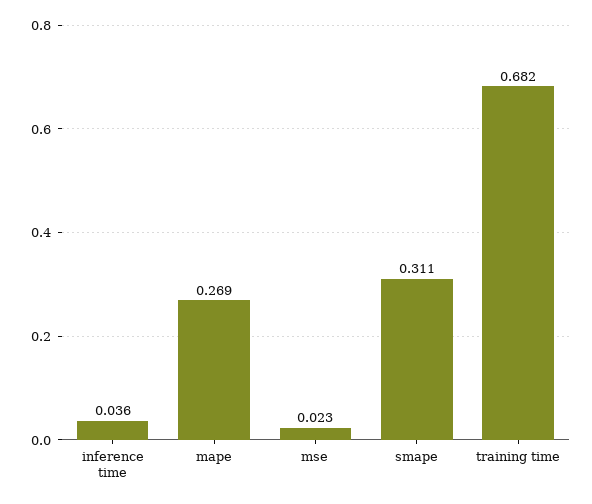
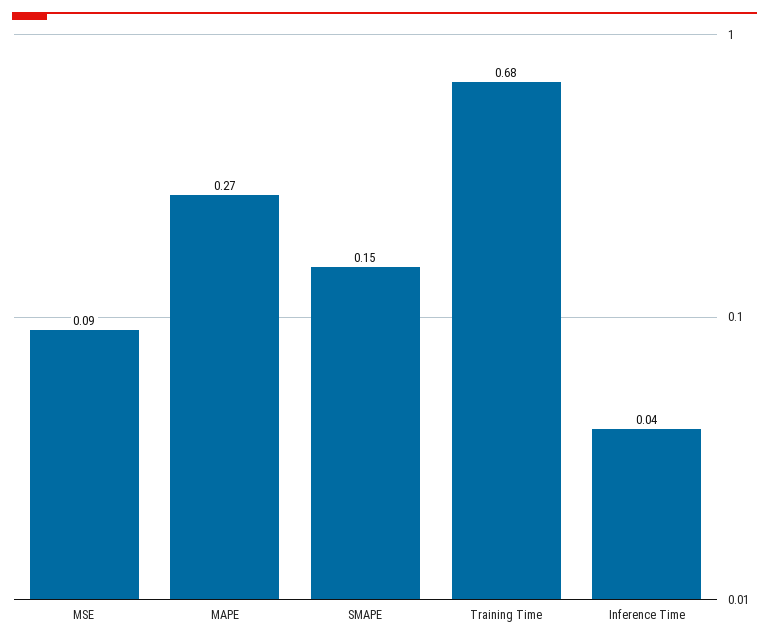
mse: 0.023 -> 0.09
smape: 0.311 -> 0.15

